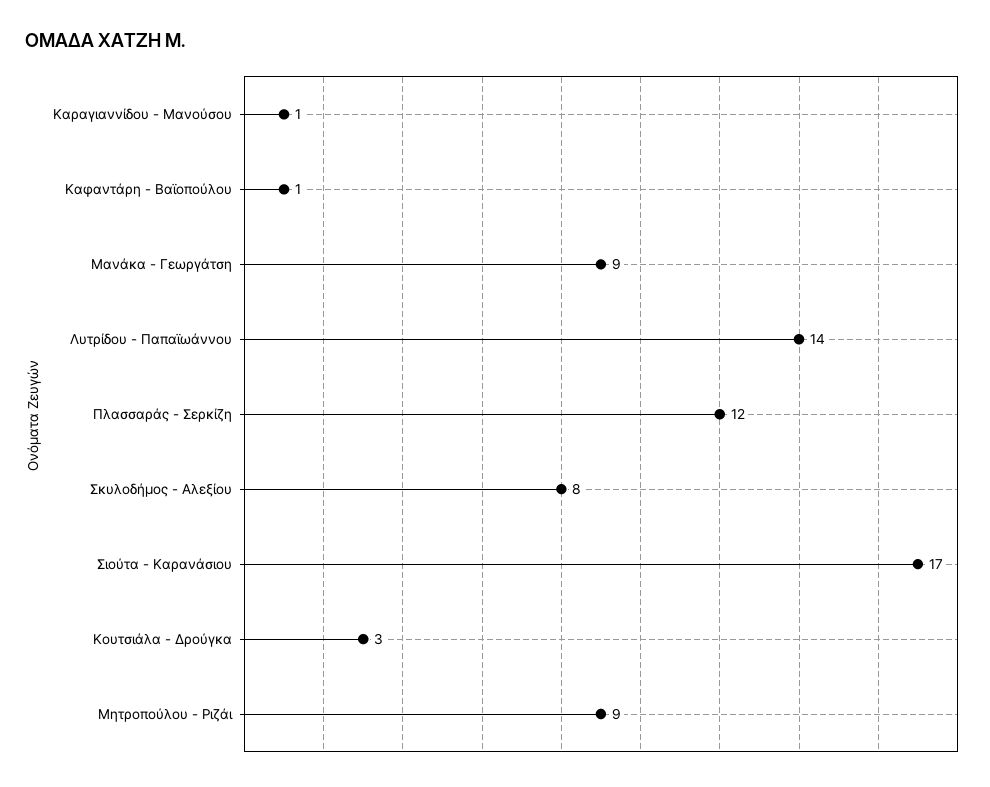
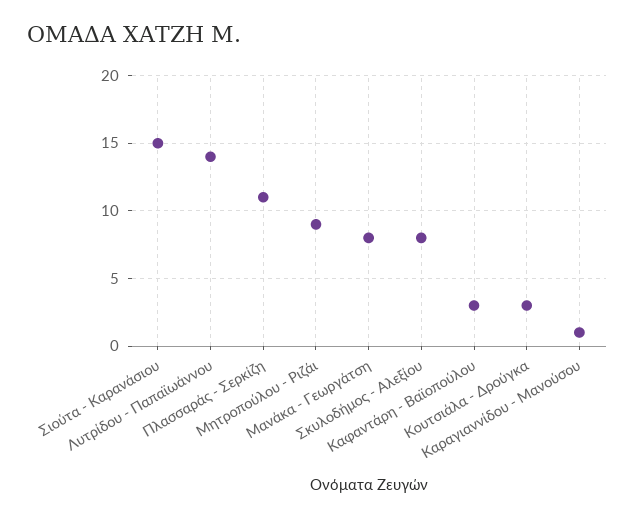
Καφαντάρη - Βαϊοπούλου: 1 -> 3
Μανάκα - Γεωργάτση: 9 -> 8
Πλασσαράς - Σερκίζη: 12 -> 11
Σιούτα - Καρανάσιου: 17 -> 15

